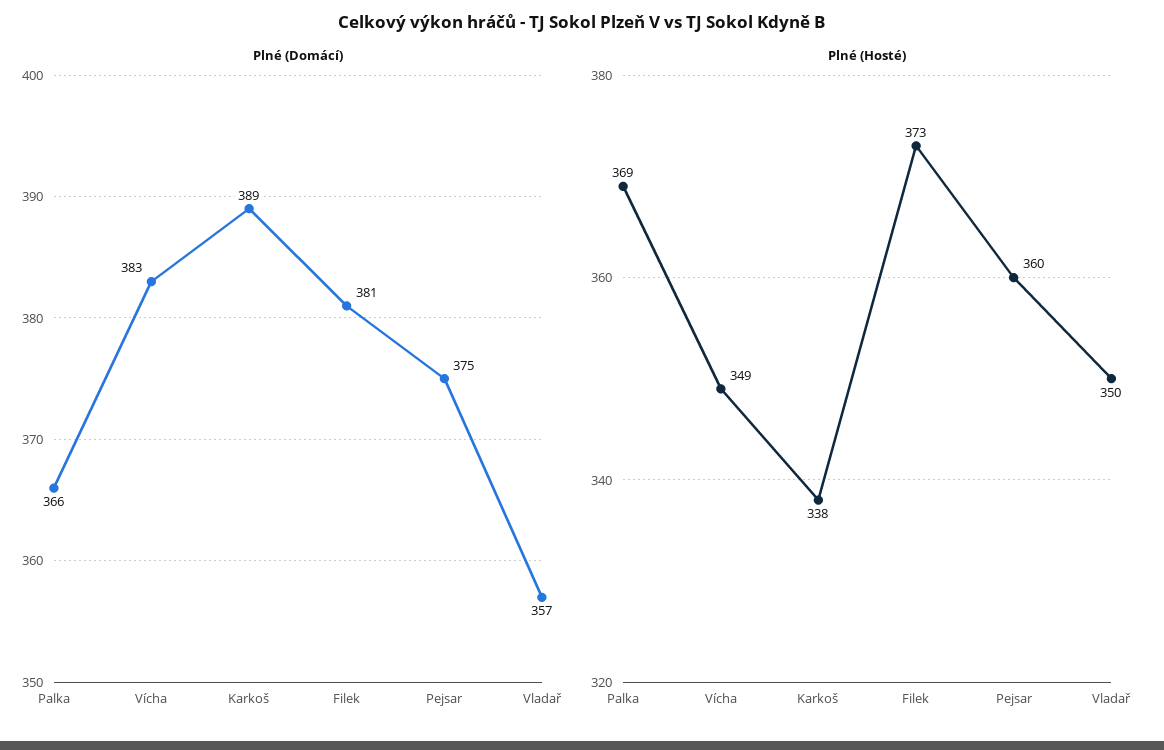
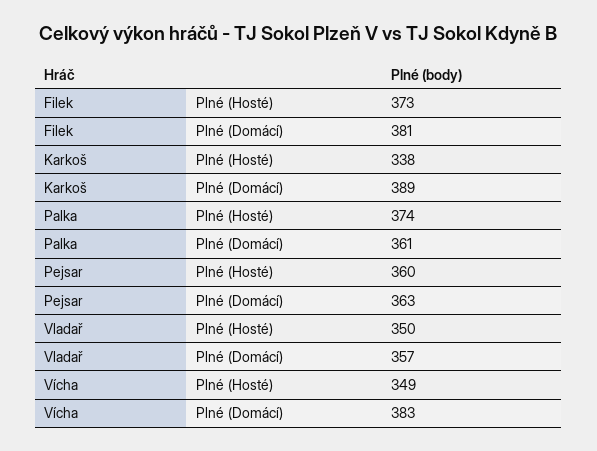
Plné (Domácí), Palka: 366 -> 361
Plné (Domácí), Pejsar: 375 -> 363
Plné (Hosté), Palka: 369 -> 374

